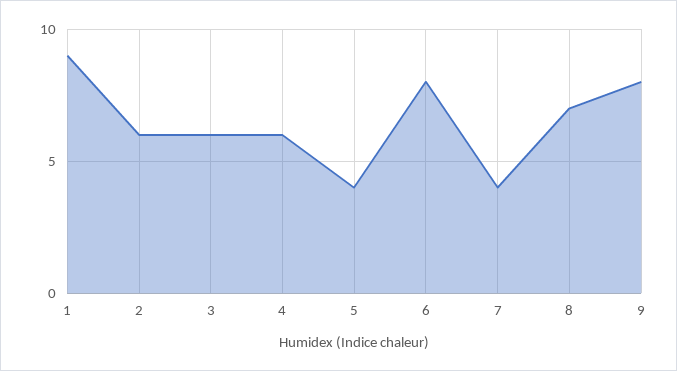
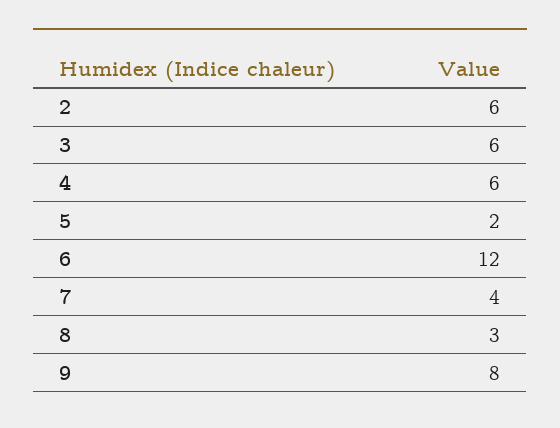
1: 9 -> none
5: 4 -> 2
6: 8 -> 12
8: 7 -> 3

